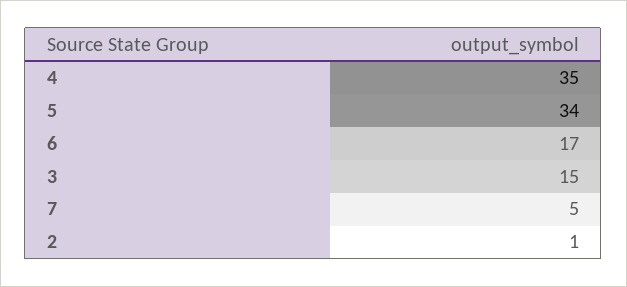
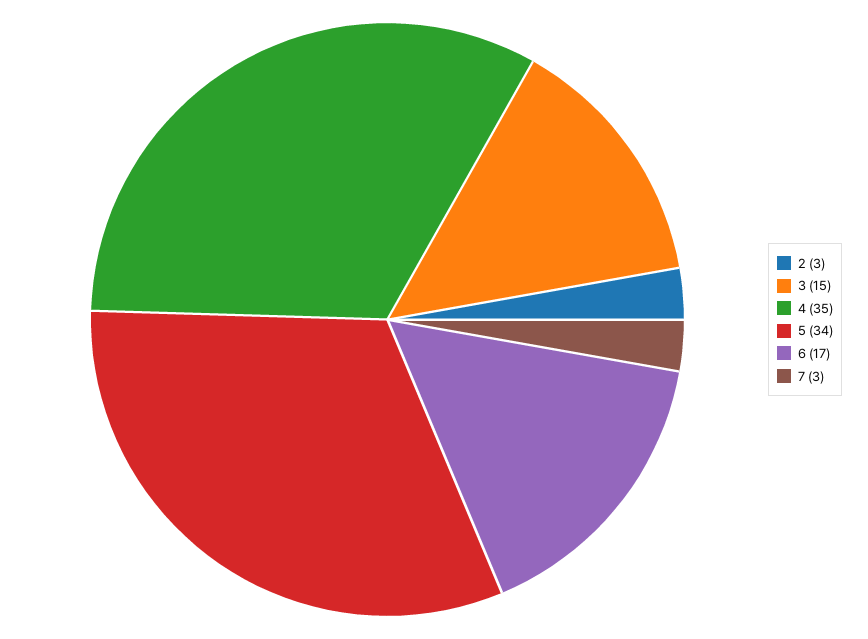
7: 5 -> 3
2: 1 -> 3

